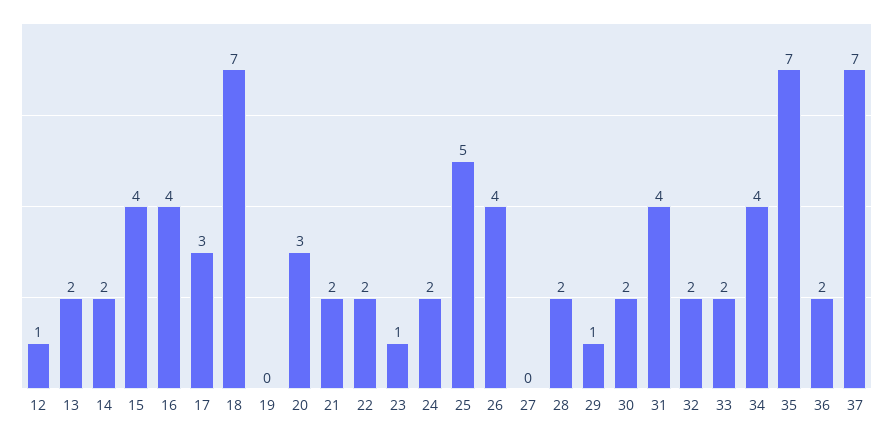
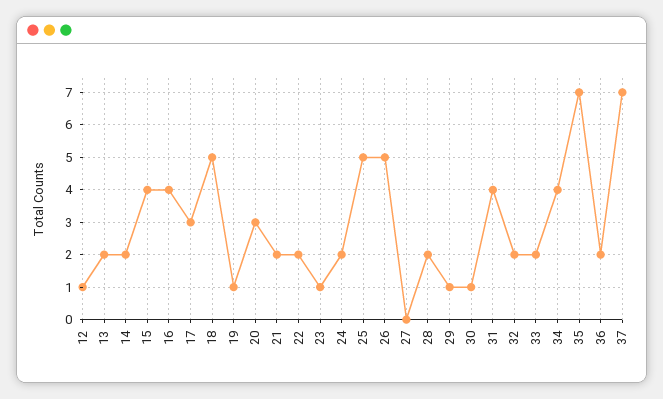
18: 7 -> 5
19: 0 -> 1
26: 4 -> 5
30: 2 -> 1

